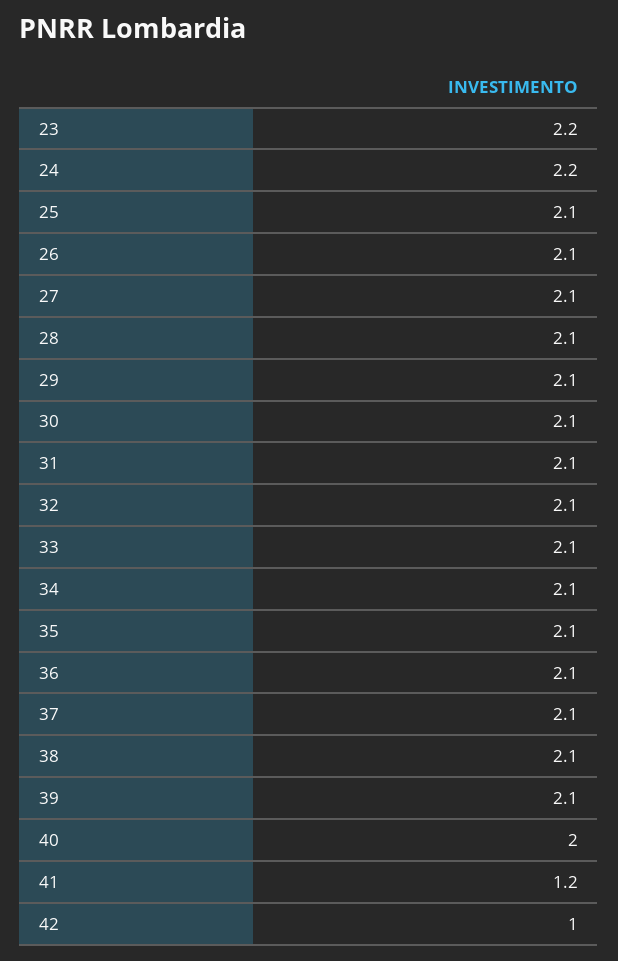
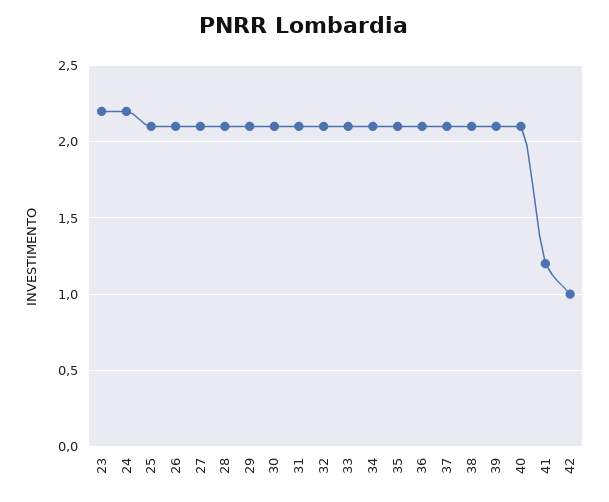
40: 2 -> 2.1

